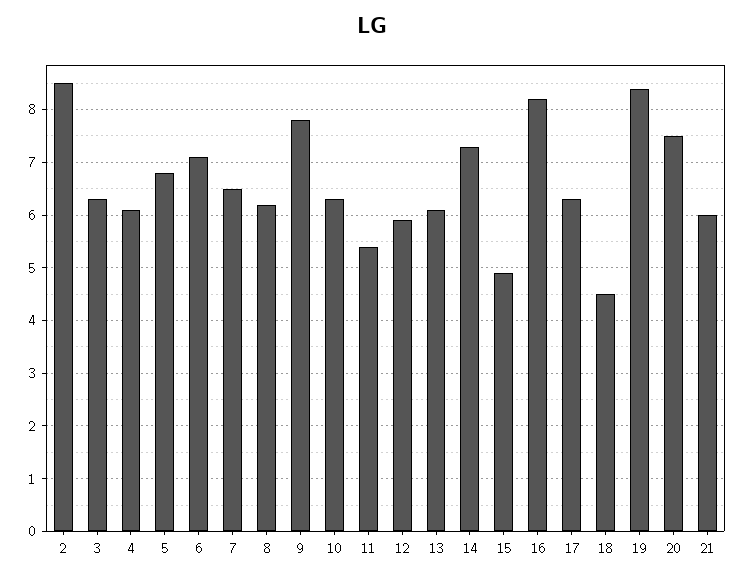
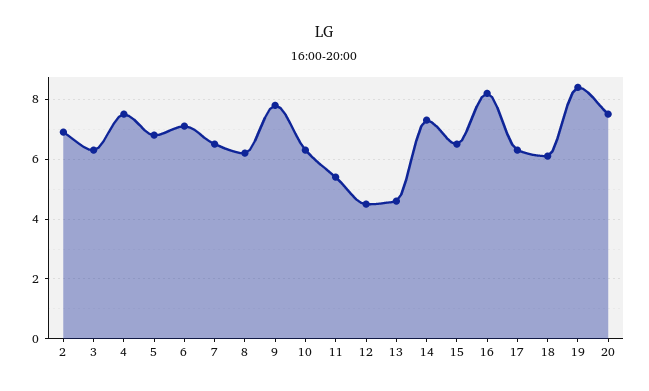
2: 8.5 -> 7
4: 6 -> 7.5
12: 6 -> 4.5
13: 6 -> 4.5
15: 5 -> 6.5
18: 4.5 -> 6
21: 6 -> none

